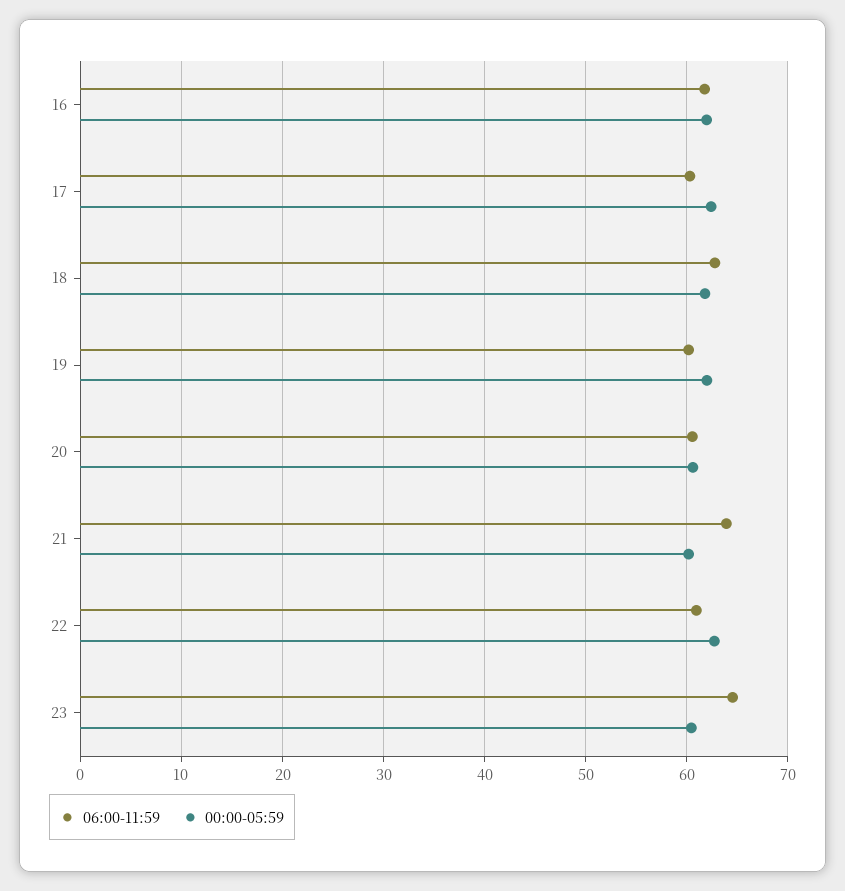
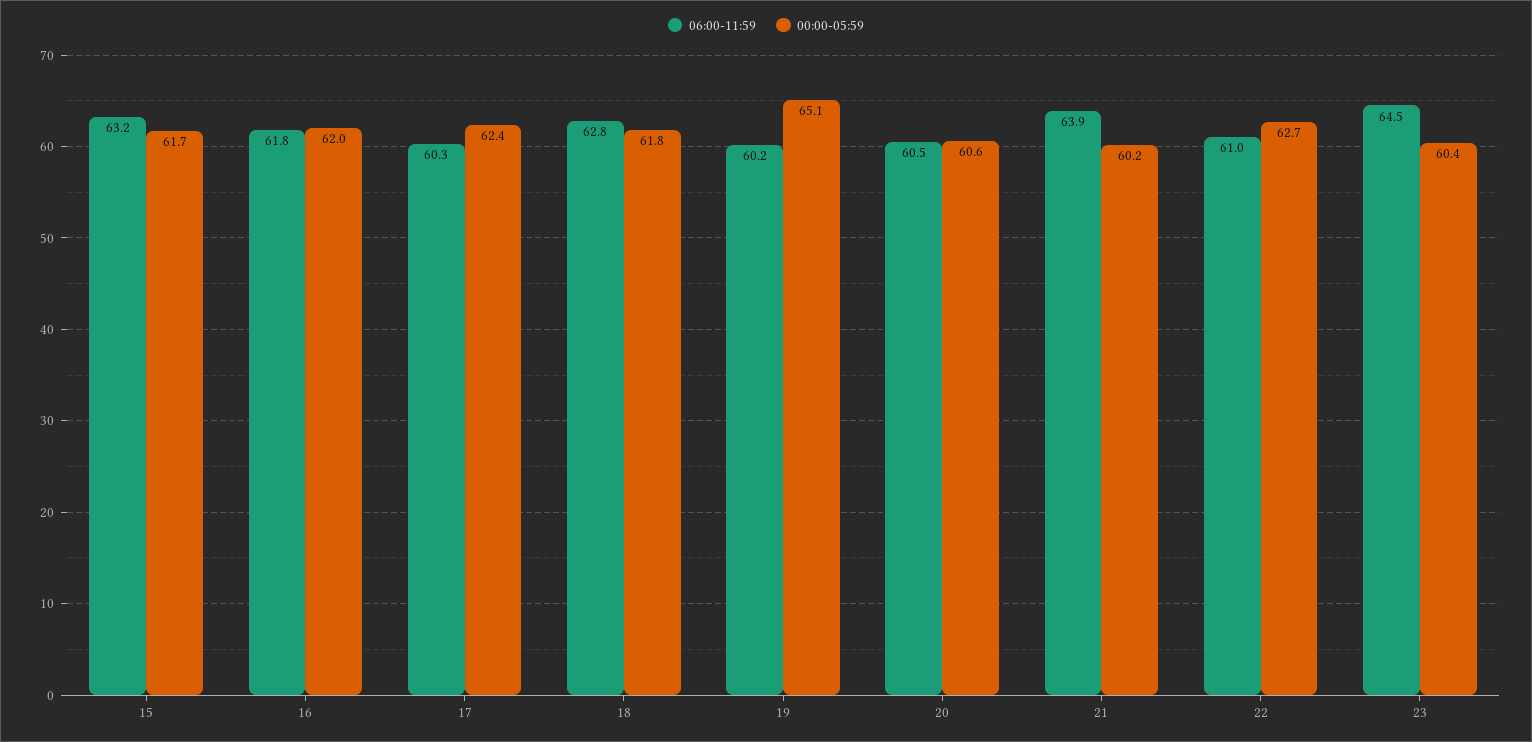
00:00-05:59, 19: 62 -> 65.1
06:00-11:59, 15: none -> 63.2
00:00-05:59, 15: none -> 61.7

